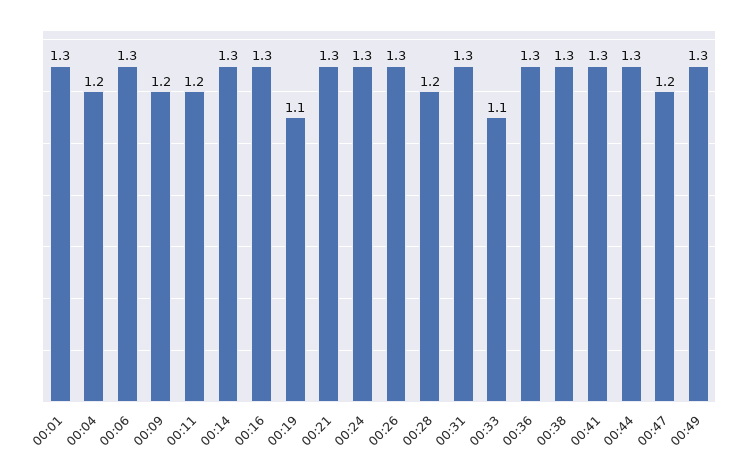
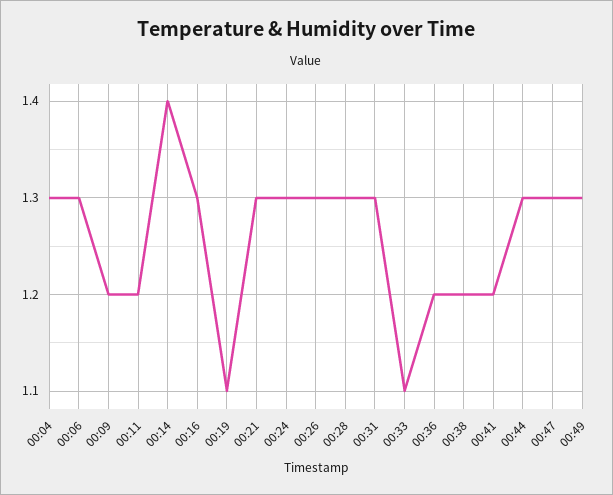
00:01: 1.3 -> none
00:04: 1.2 -> 1.3
00:14: 1.3 -> 1.4
00:28: 1.2 -> 1.3
00:36: 1.3 -> 1.2
00:38: 1.3 -> 1.2
00:41: 1.3 -> 1.2
00:47: 1.2 -> 1.3

